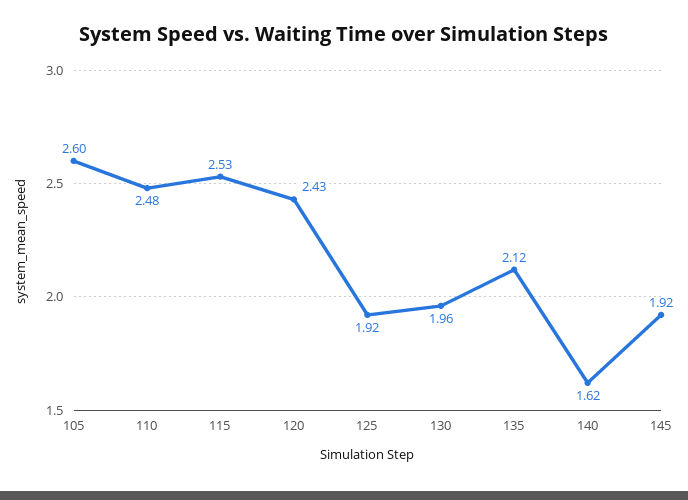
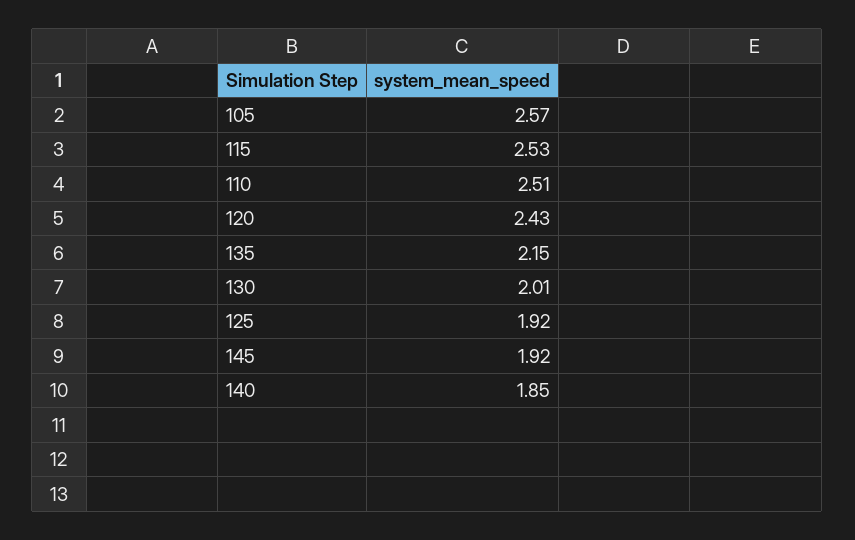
105: 2.6 -> 2.57
110: 2.48 -> 2.51
130: 1.96 -> 2.01
135: 2.12 -> 2.15
140: 1.62 -> 1.85

